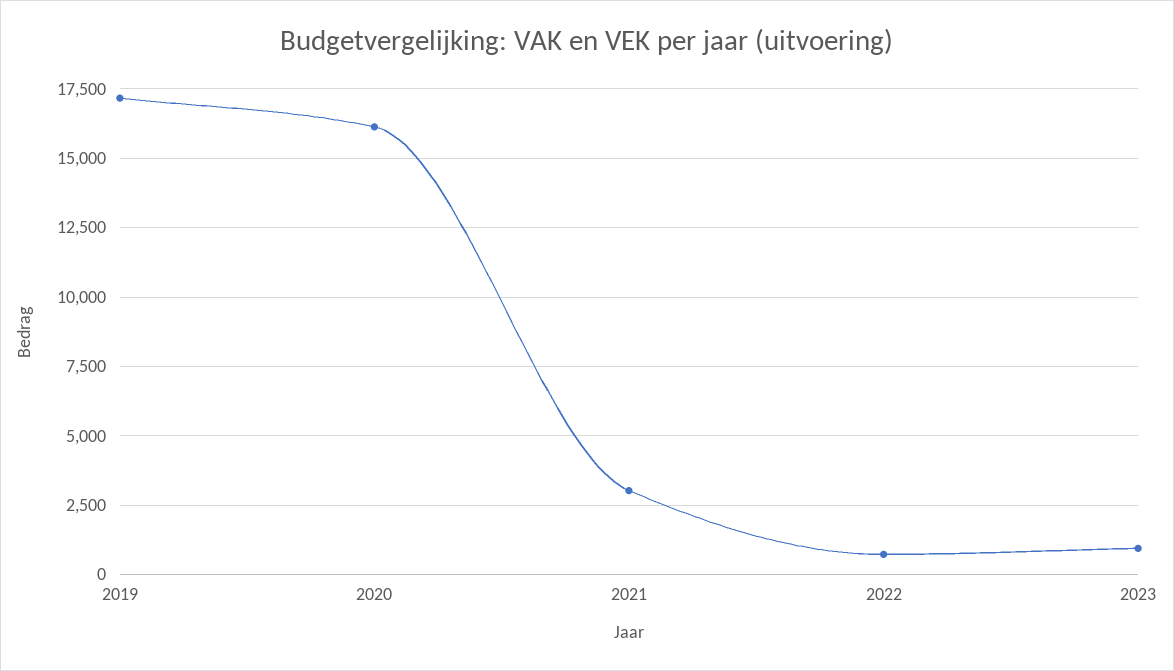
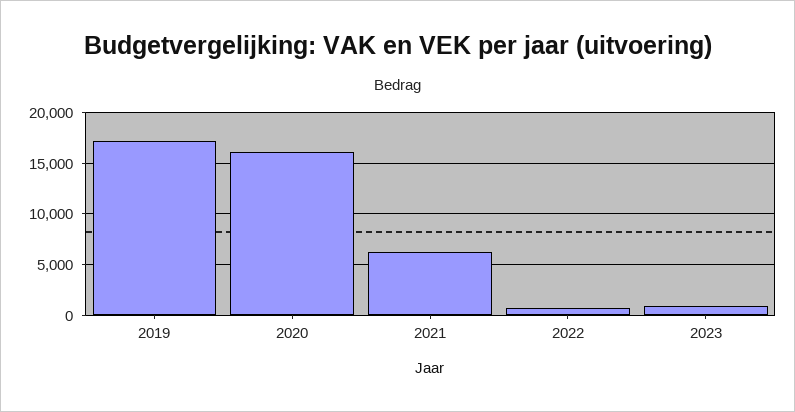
2021: 3000 -> 6000

